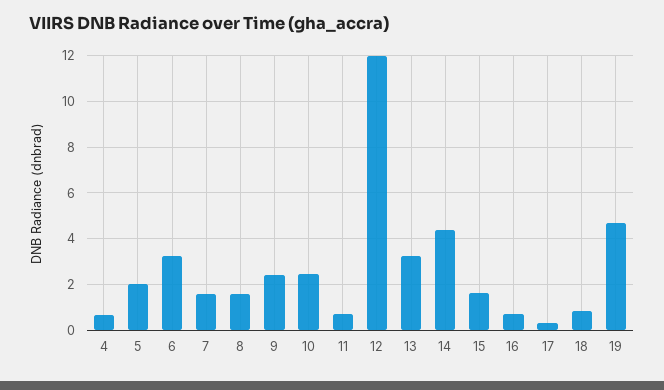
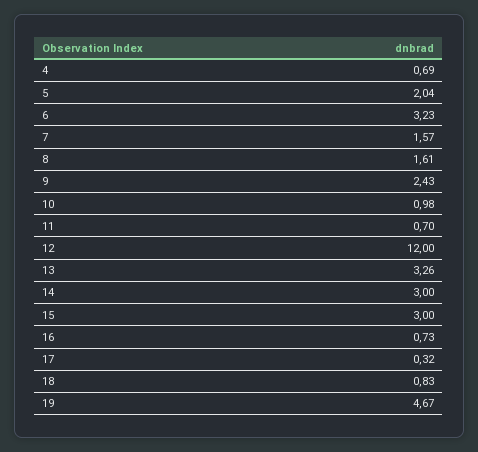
10: 2.5 -> 0.98
14: 4.5 -> 3
15: 1.5 -> 3

